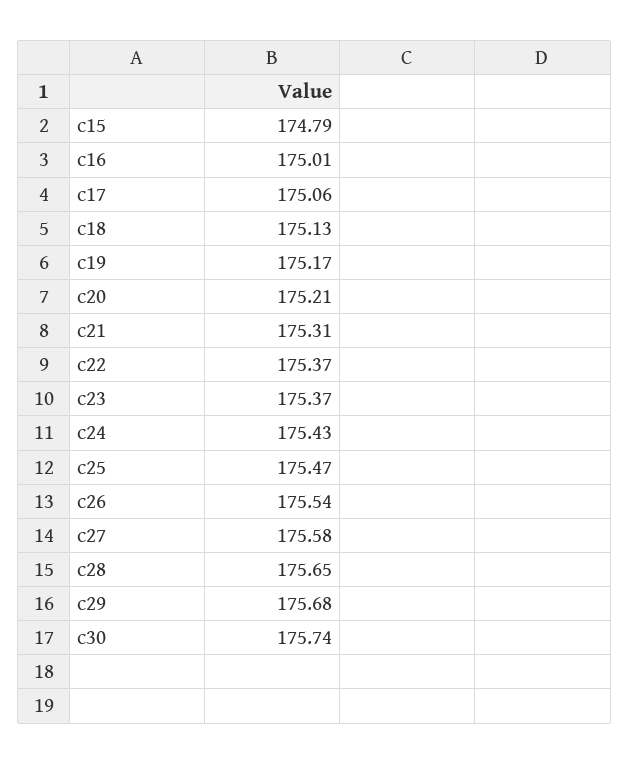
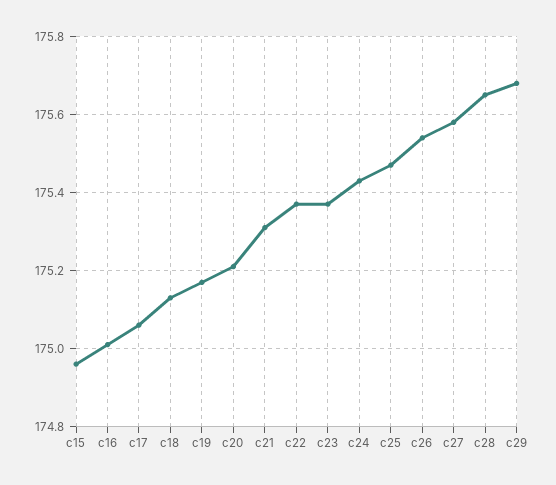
c15: 174.79 -> 174.95
c30: 175.74 -> none

